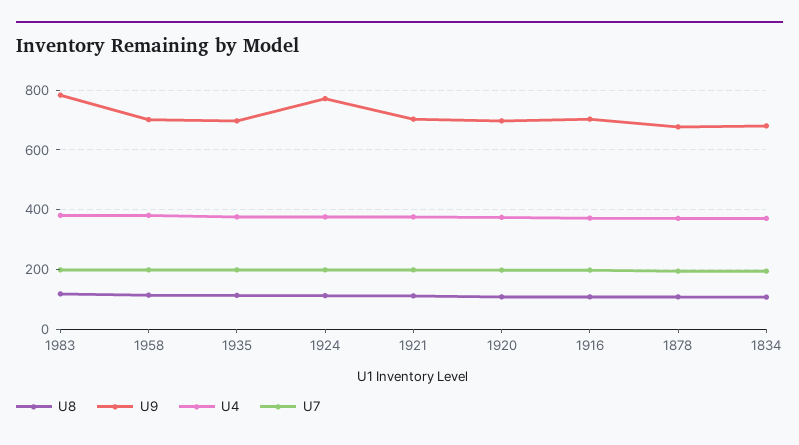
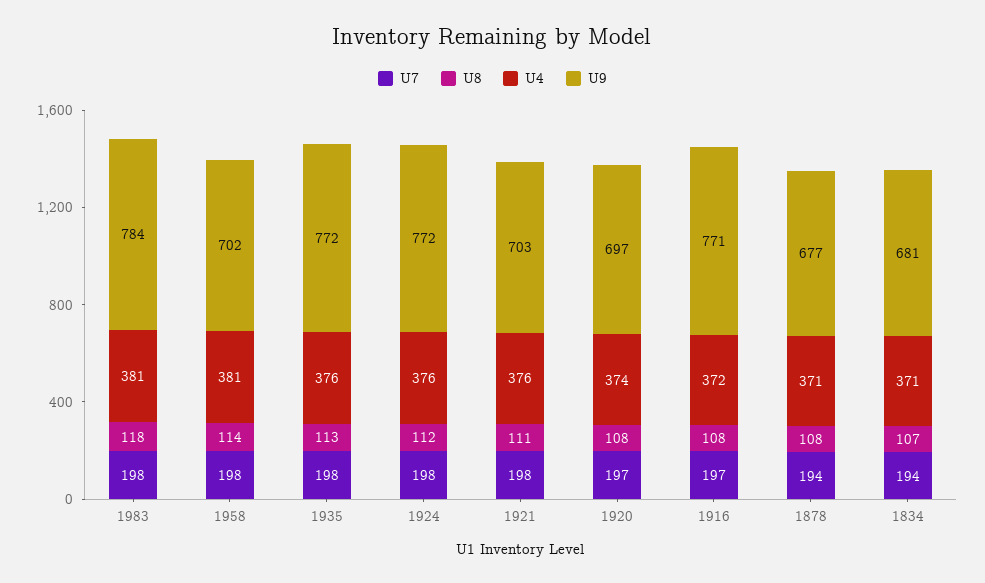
U9, 1935: 700 -> 772
U9, 1916: 700 -> 771

